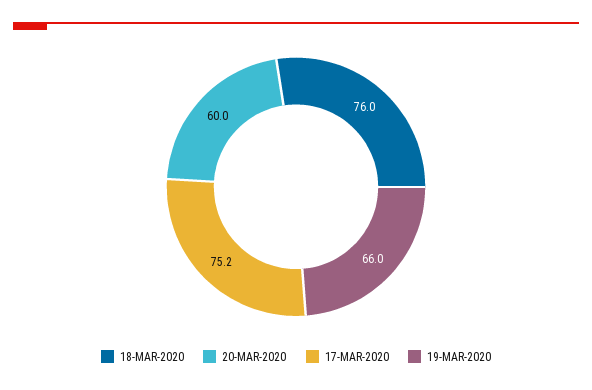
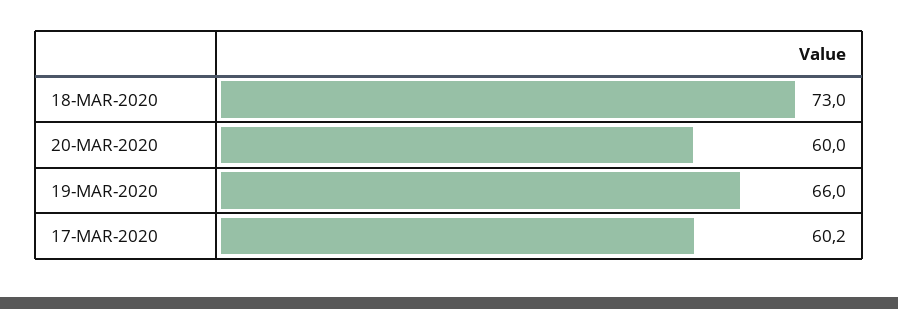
18-MAR-2020: 76 -> 73
17-MAR-2020: 75.2 -> 60.2

